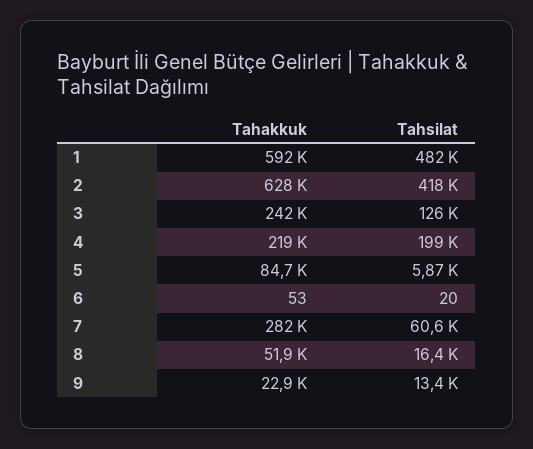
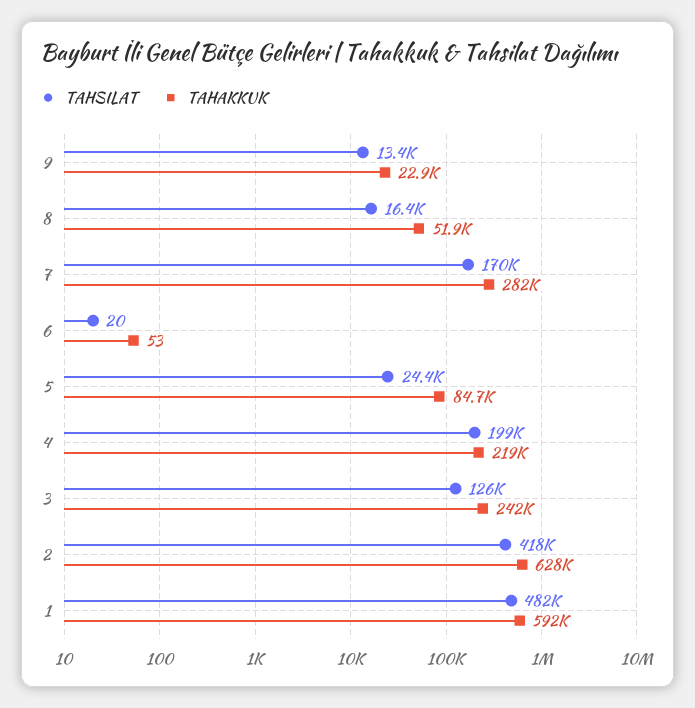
Tahsilat, 5: 5870 -> 24400
Tahsilat, 7: 60600 -> 170000

